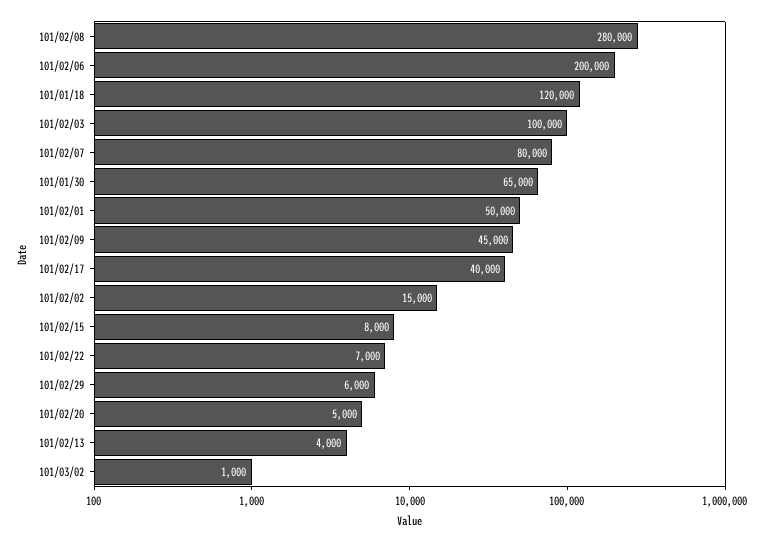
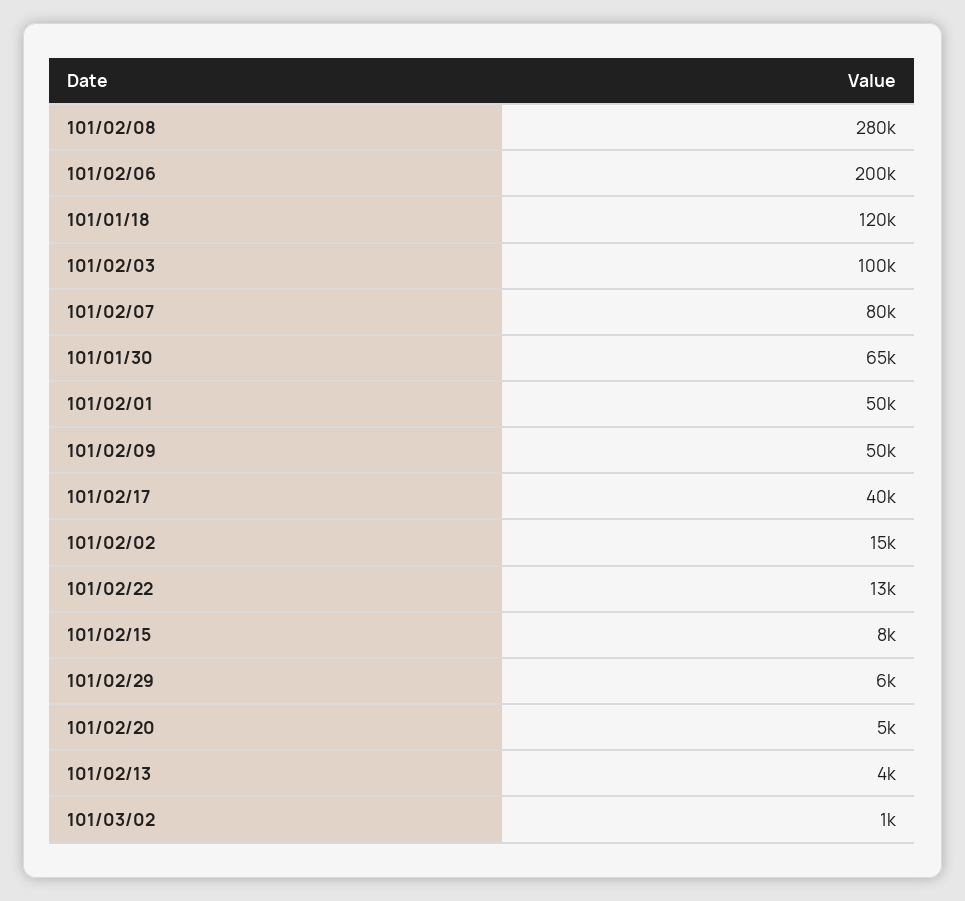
101/02/09: 45000 -> 50000
101/02/22: 7000 -> 13000

